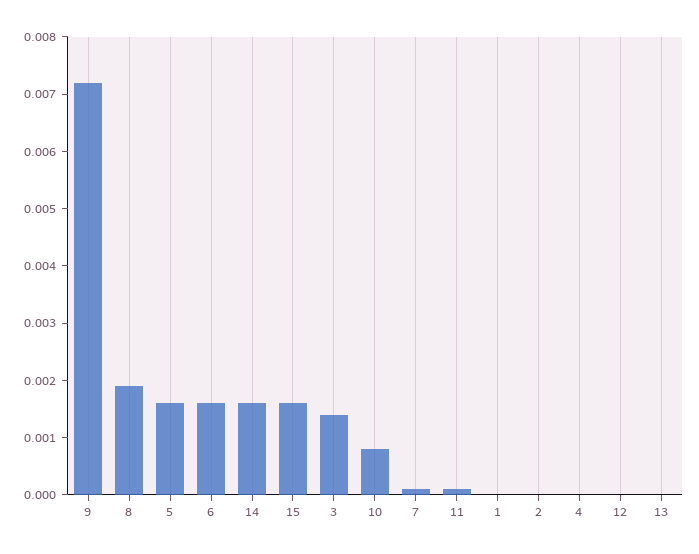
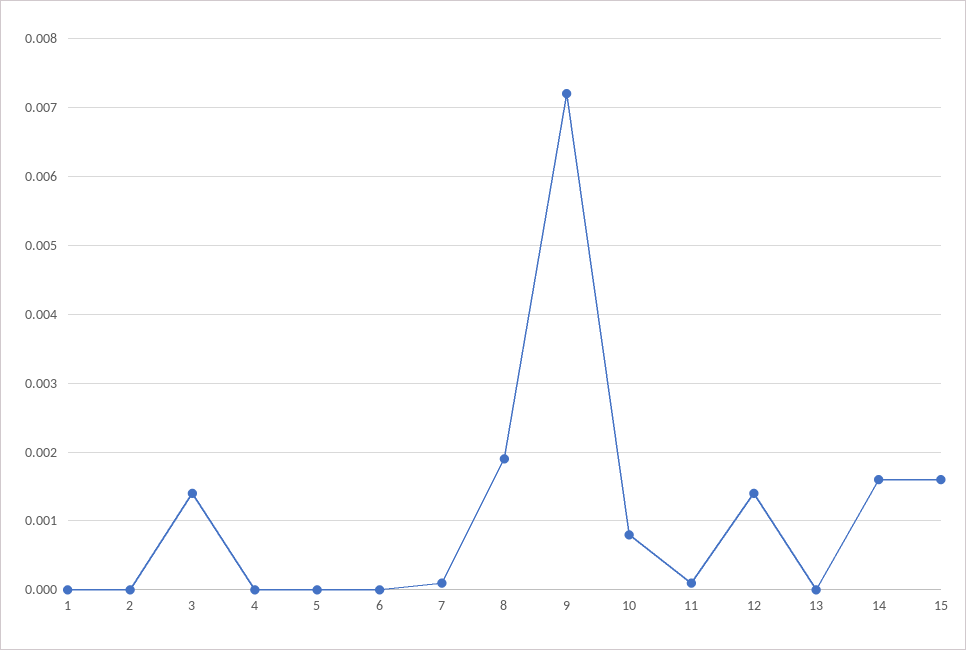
5: 0.0015 -> 0
6: 0.0015 -> 0
12: 0 -> 0.0014

